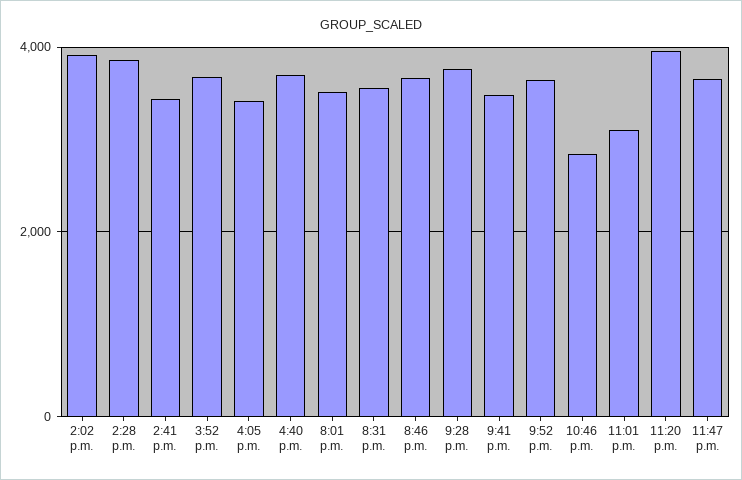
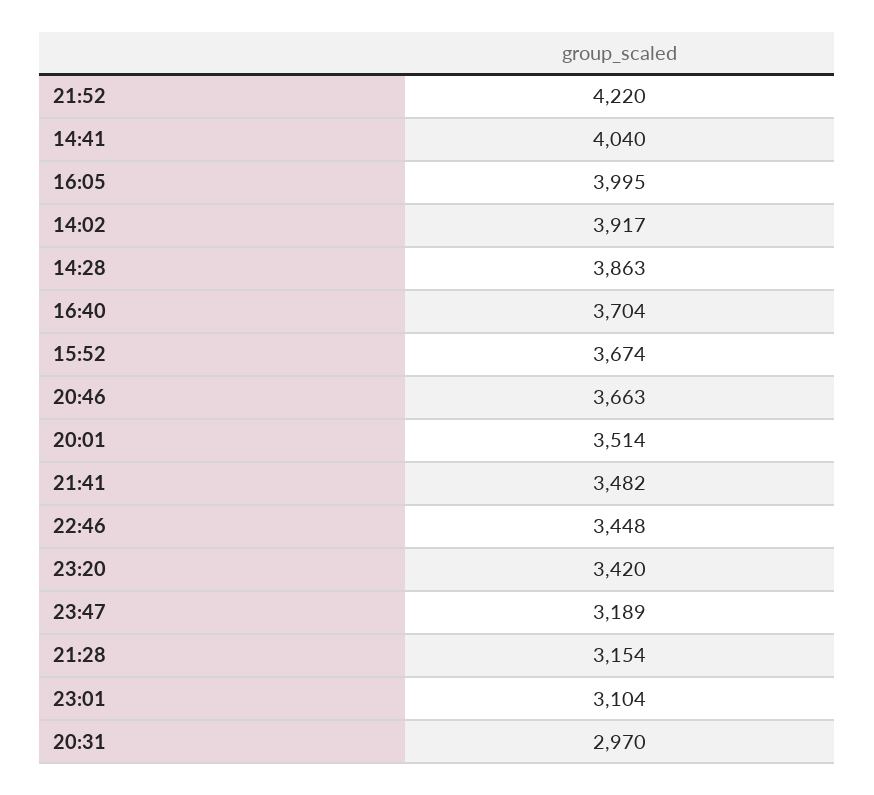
2:41 p.m.: 3400 -> 4040
4:05 p.m.: 3400 -> 3995
8:31 p.m.: 3600 -> 2970
9:28 p.m.: 3800 -> 3154
9:52 p.m.: 3600 -> 4220
10:46 p.m.: 2800 -> 3448
11:20 p.m.: 4000 -> 3420
11:47 p.m.: 3600 -> 3189

